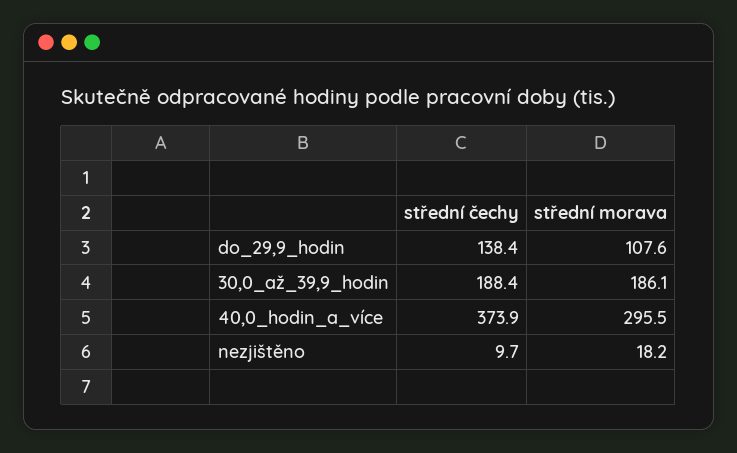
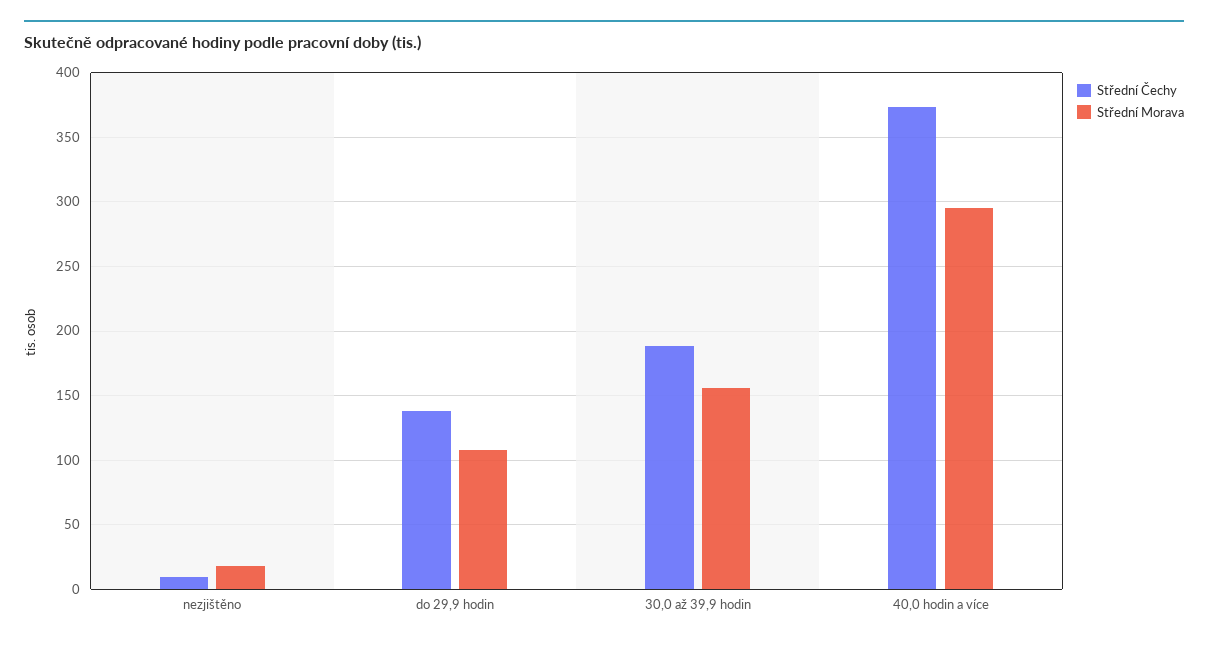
střední morava, 30,0_až_39,9_hodin: 186.1 -> 155

